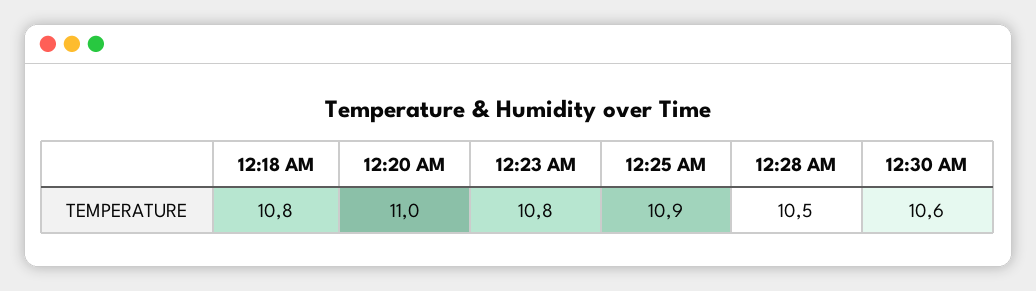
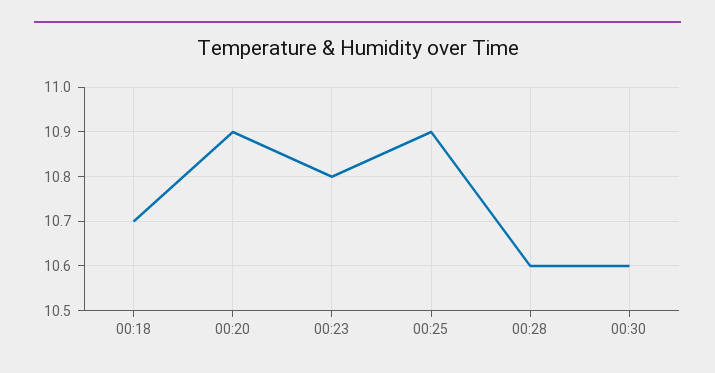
12:18 AM: 10.8 -> 10.7
12:20 AM: 11 -> 10.9
12:28 AM: 10.5 -> 10.6

